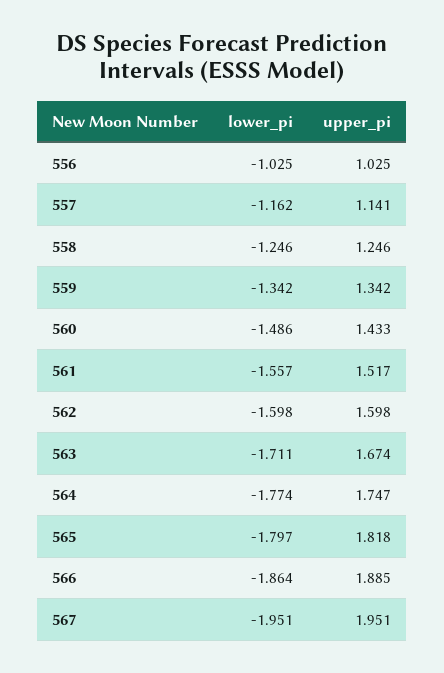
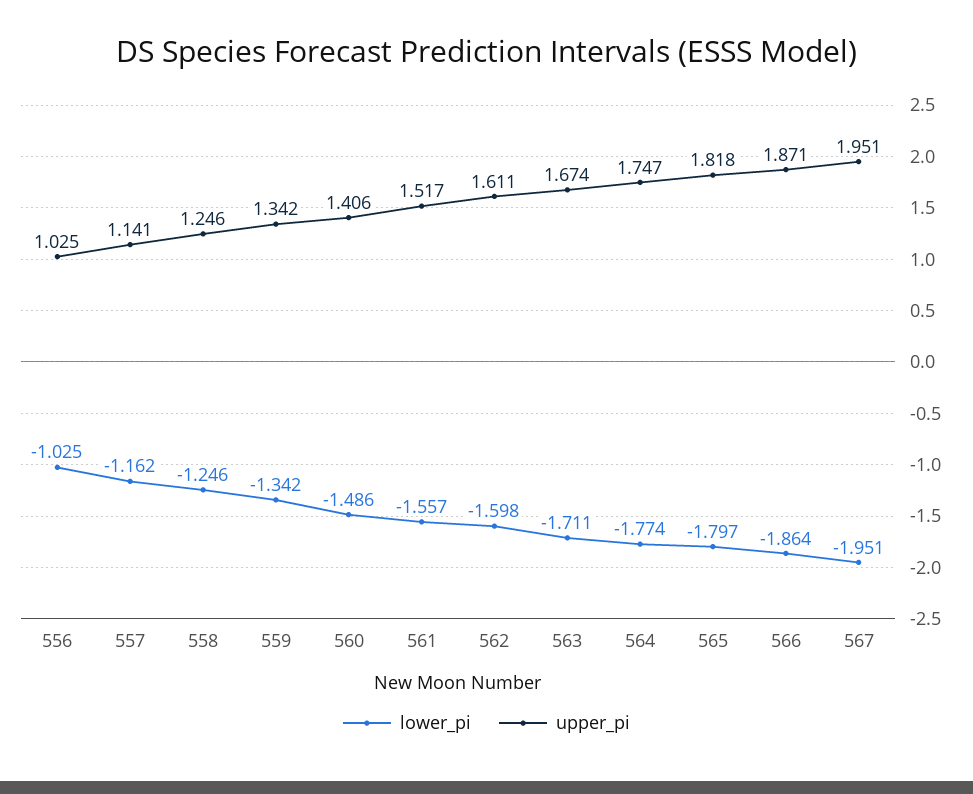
upper_pi, 560: 1.433 -> 1.406
upper_pi, 562: 1.598 -> 1.611
upper_pi, 566: 1.885 -> 1.871

